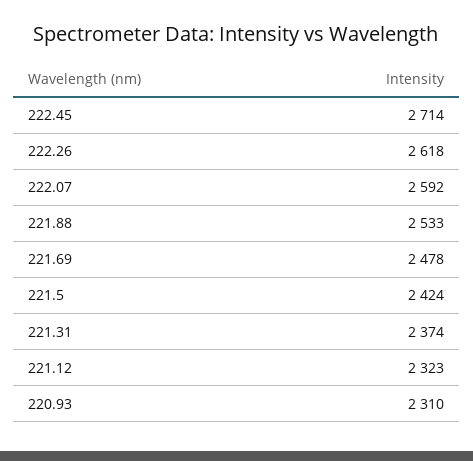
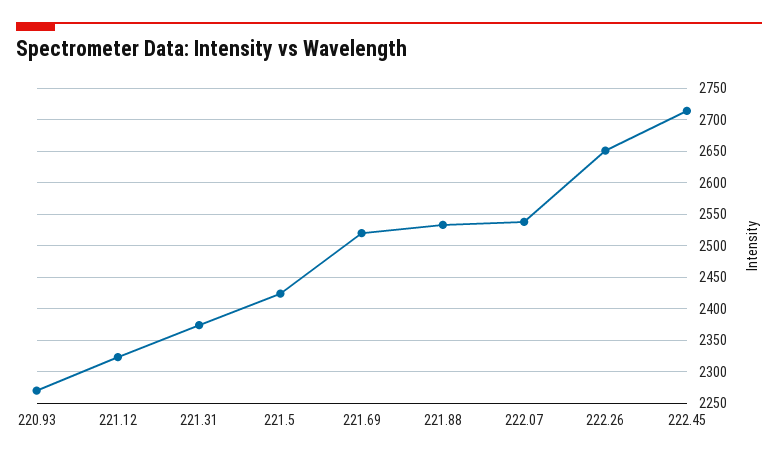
222.26: 2618 -> 2650
222.07: 2592 -> 2540
221.69: 2478 -> 2520
220.93: 2310 -> 2270

